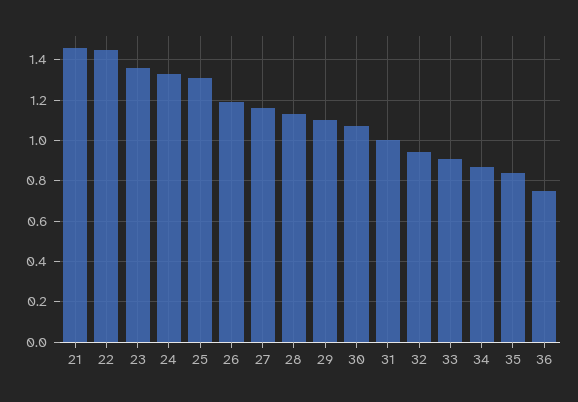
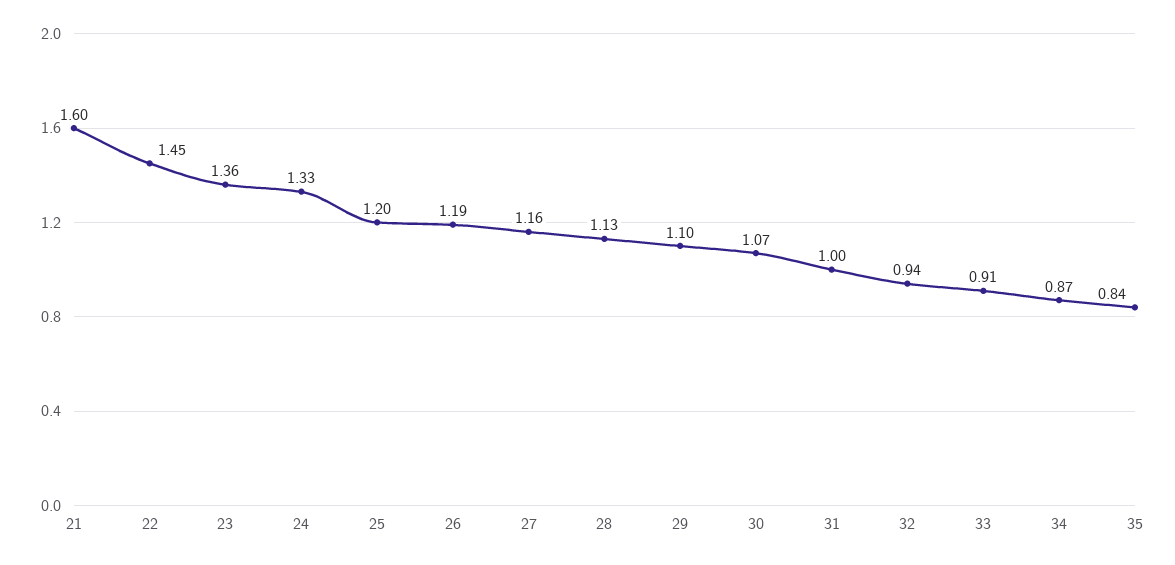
21: 1.45 -> 1.6
25: 1.3 -> 1.2
36: 0.75 -> none

